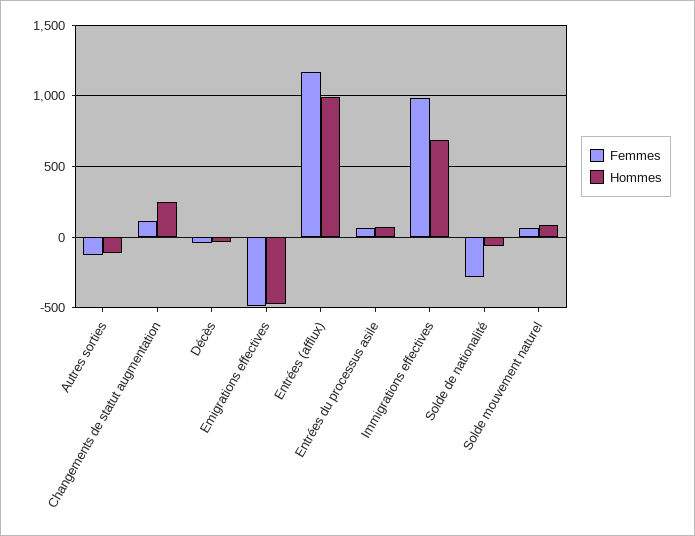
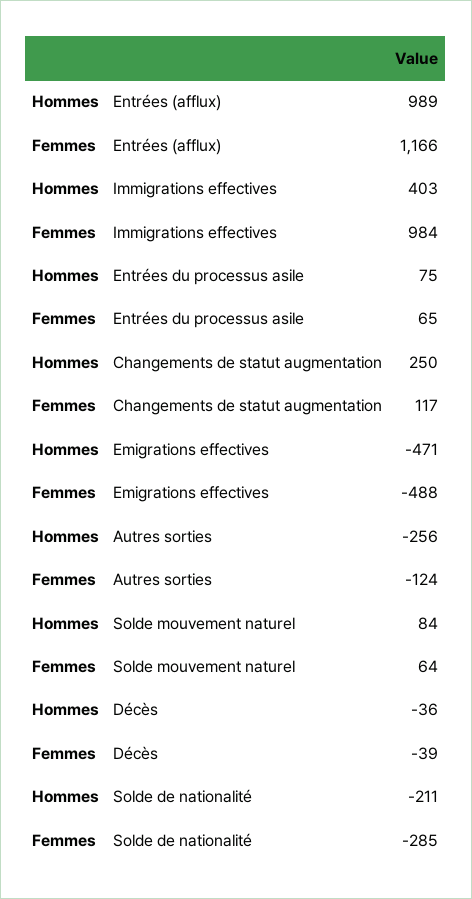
Hommes, Autres sorties: -100 -> -256
Hommes, Immigrations effectives: 700 -> 403
Hommes, Solde de nationalité: -50 -> -211

